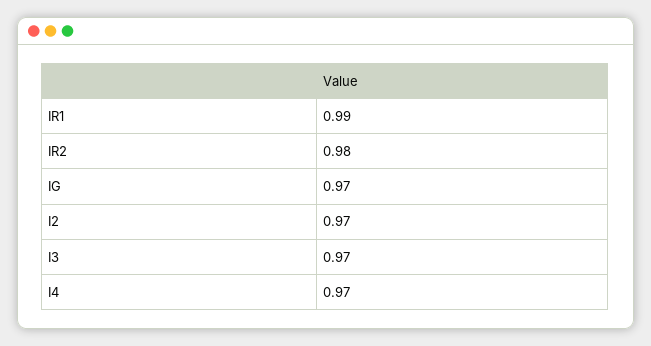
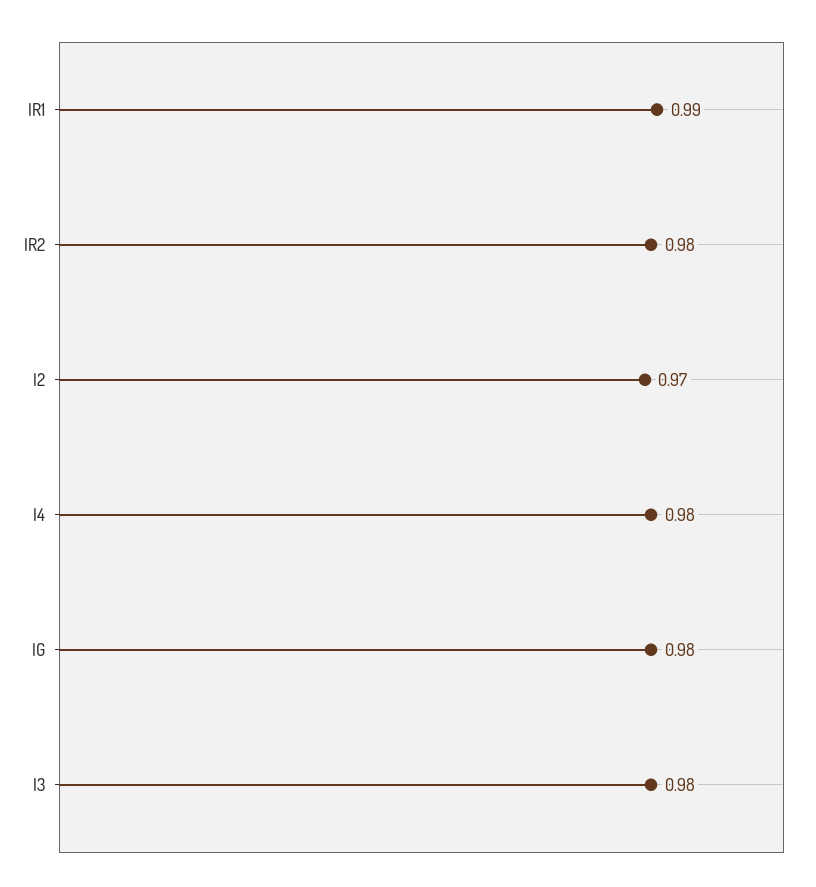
IG: 0.97 -> 0.98
I3: 0.97 -> 0.98
I4: 0.97 -> 0.98

